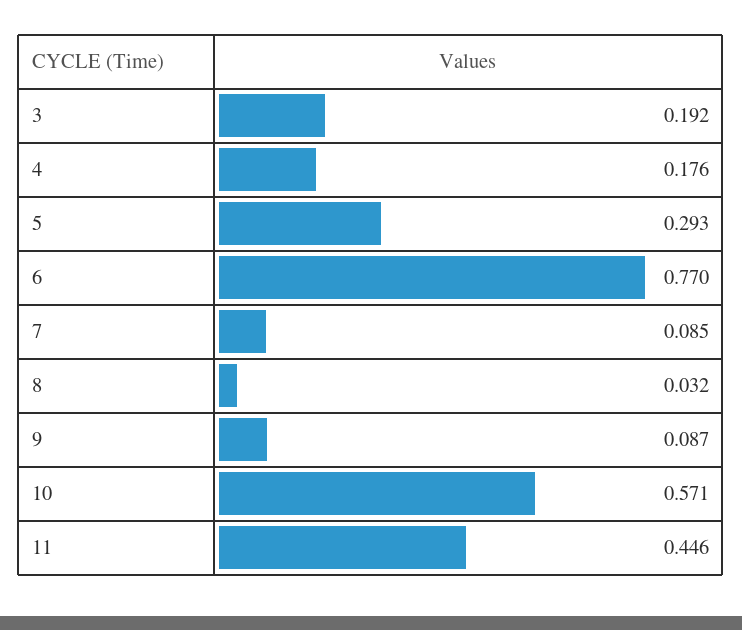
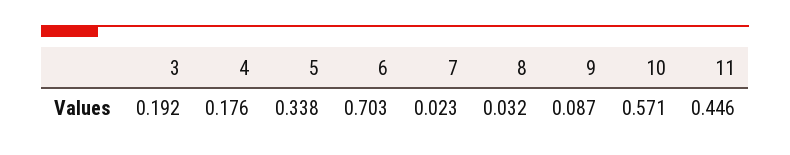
5: 0.293 -> 0.338
6: 0.77 -> 0.703
7: 0.085 -> 0.023

